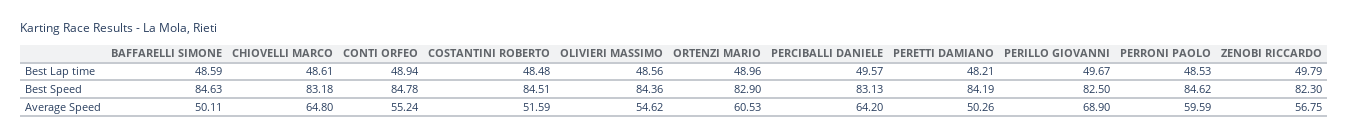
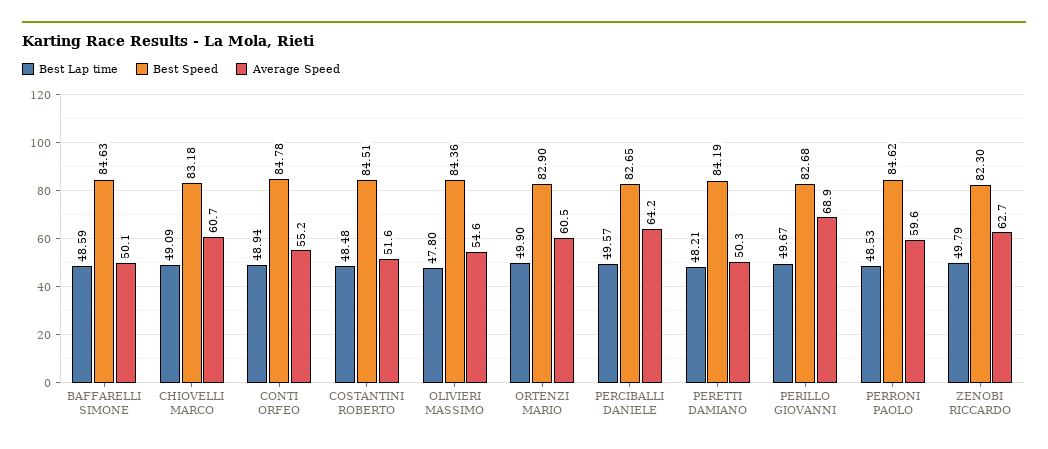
Best Lap time, CHIOVELLI MARCO: 48.61 -> 49.09
Best Lap time, OLIVIERI MASSIMO: 48.56 -> 47.8
Best Lap time, ORTENZI MARIO: 48.96 -> 49.9
Best Speed, PERCIBALLI DANIELE: 83.13 -> 82.65
Best Speed, PERILLO GIOVANNI: 82.5 -> 82.68
Average Speed, CHIOVELLI MARCO: 64.8 -> 60.7
Average Speed, ZENOBI RICCARDO: 56.75 -> 62.7

